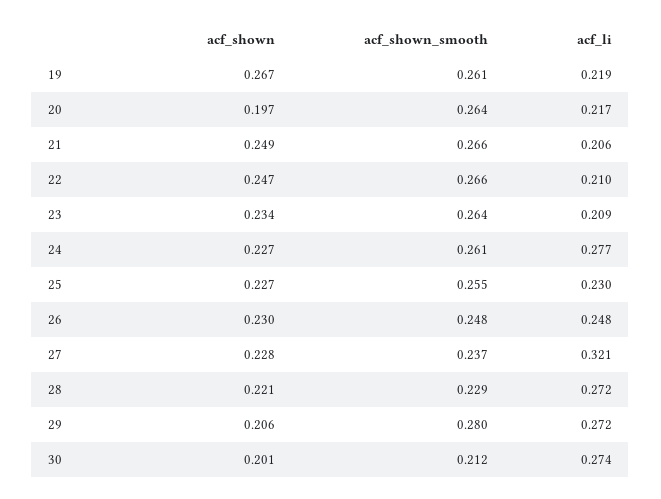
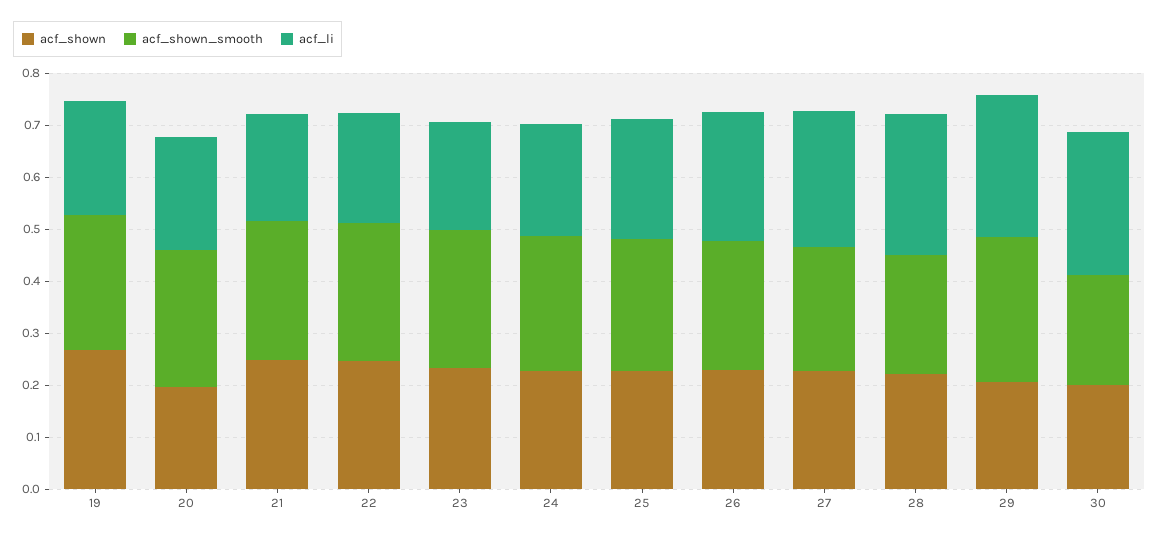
acf_li, 24: 0.277 -> 0.22
acf_li, 27: 0.321 -> 0.26

